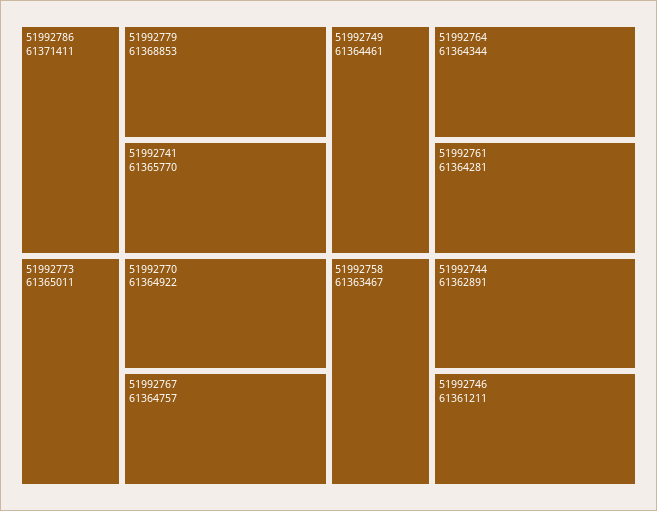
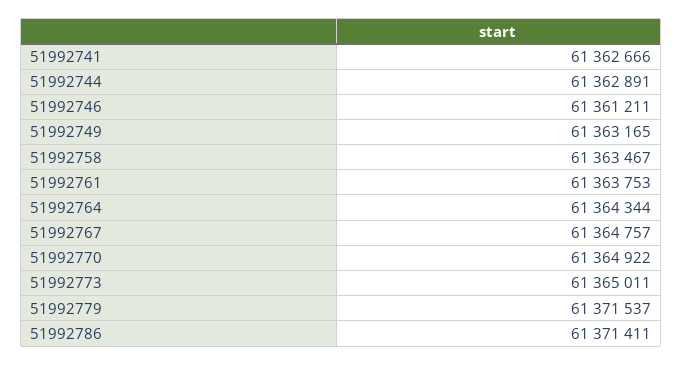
51992779: 61368853 -> 61371537
51992741: 61365770 -> 61362666
51992749: 61364461 -> 61363165
51992761: 61364281 -> 61363753

